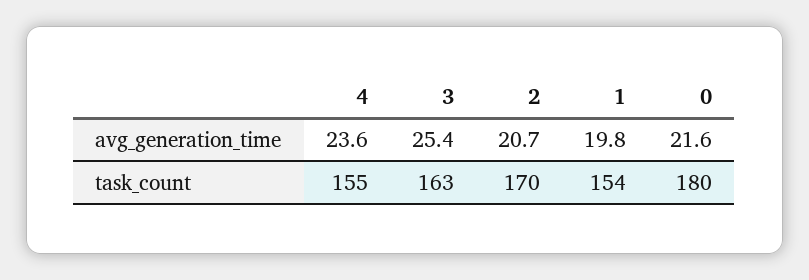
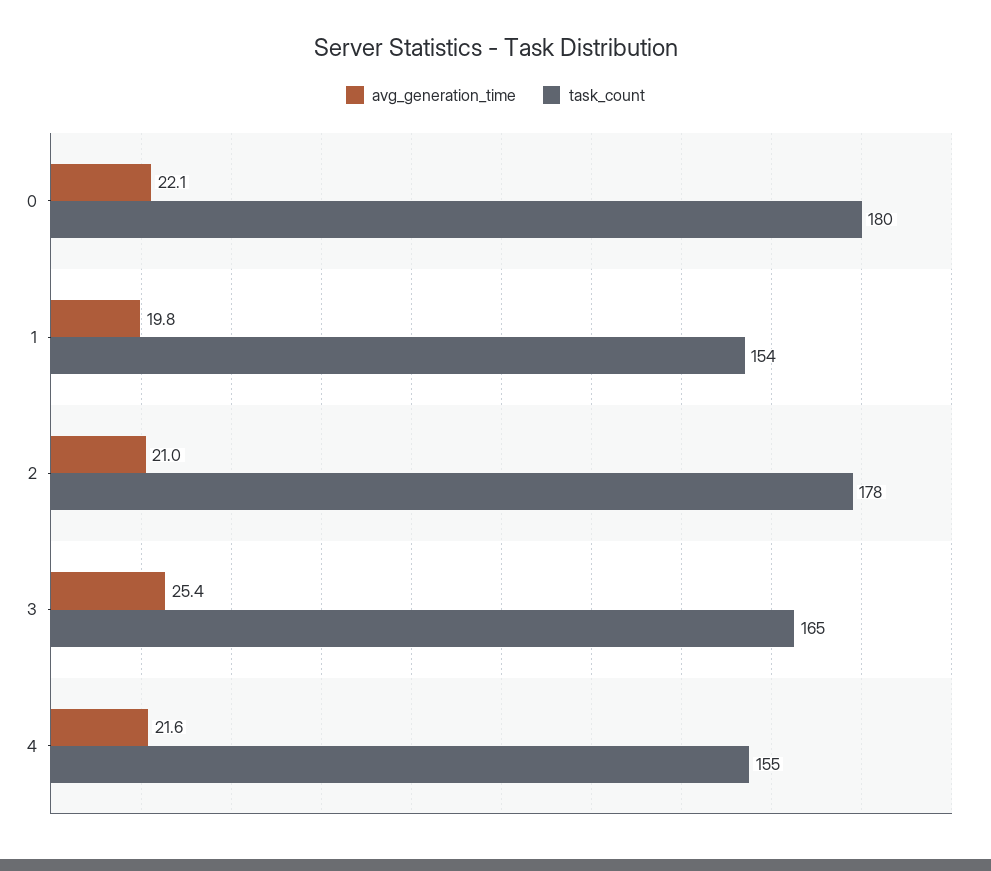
avg_generation_time, 4: 23.6 -> 21.6
avg_generation_time, 2: 20.7 -> 21
avg_generation_time, 0: 21.6 -> 22.1
task_count, 3: 163 -> 165
task_count, 2: 170 -> 178

